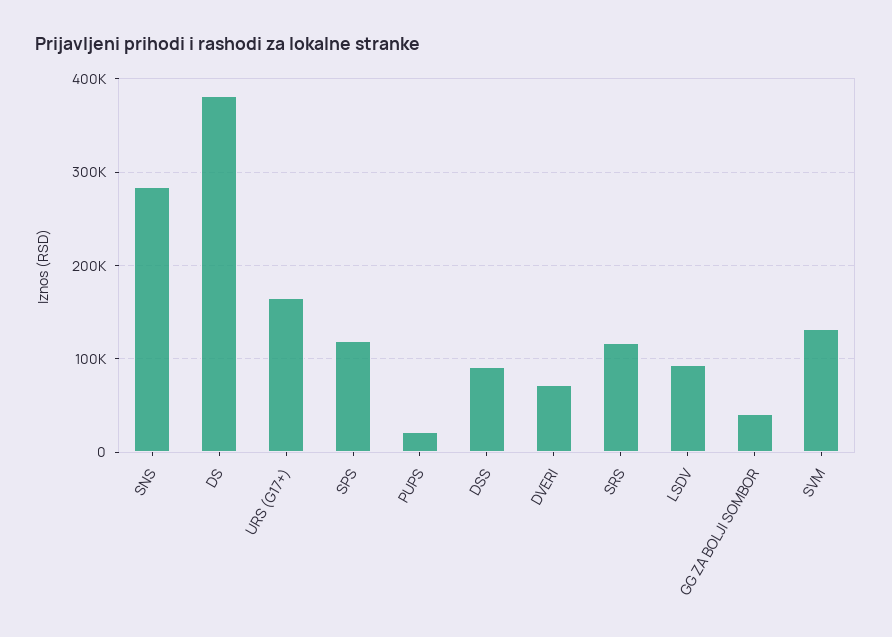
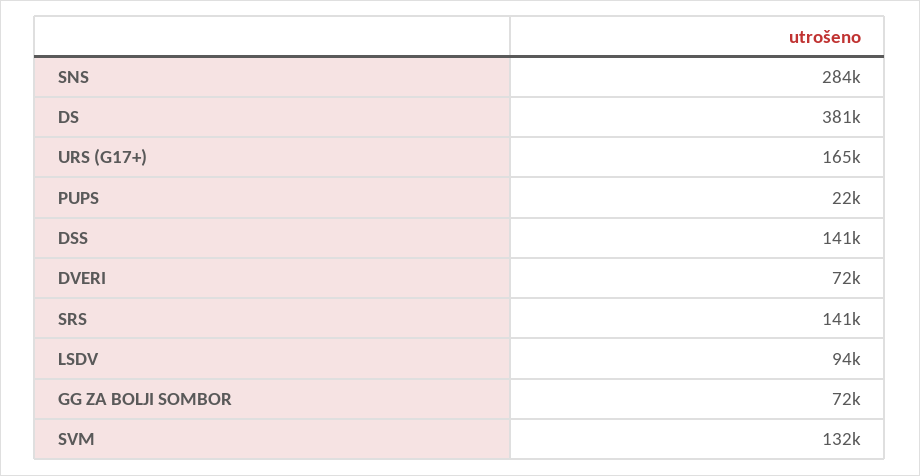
SPS: 120000 -> none
DSS: 90000 -> 141000
SRS: 120000 -> 141000
GG ZA BOLJI SOMBOR: 40000 -> 72000

